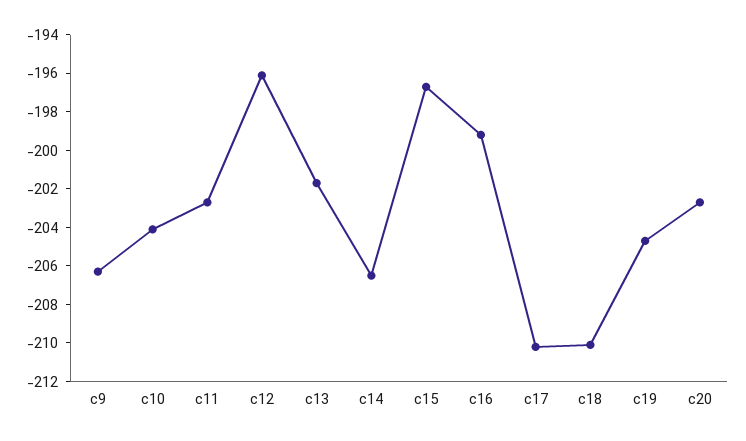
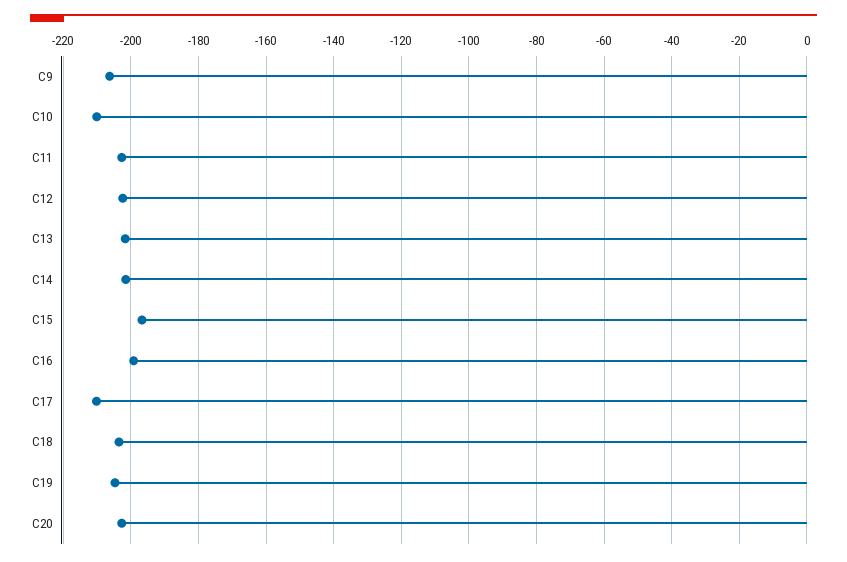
c10: -204 -> -210
c12: -196 -> -202
c14: -206.5 -> -202
c18: -210 -> -204

